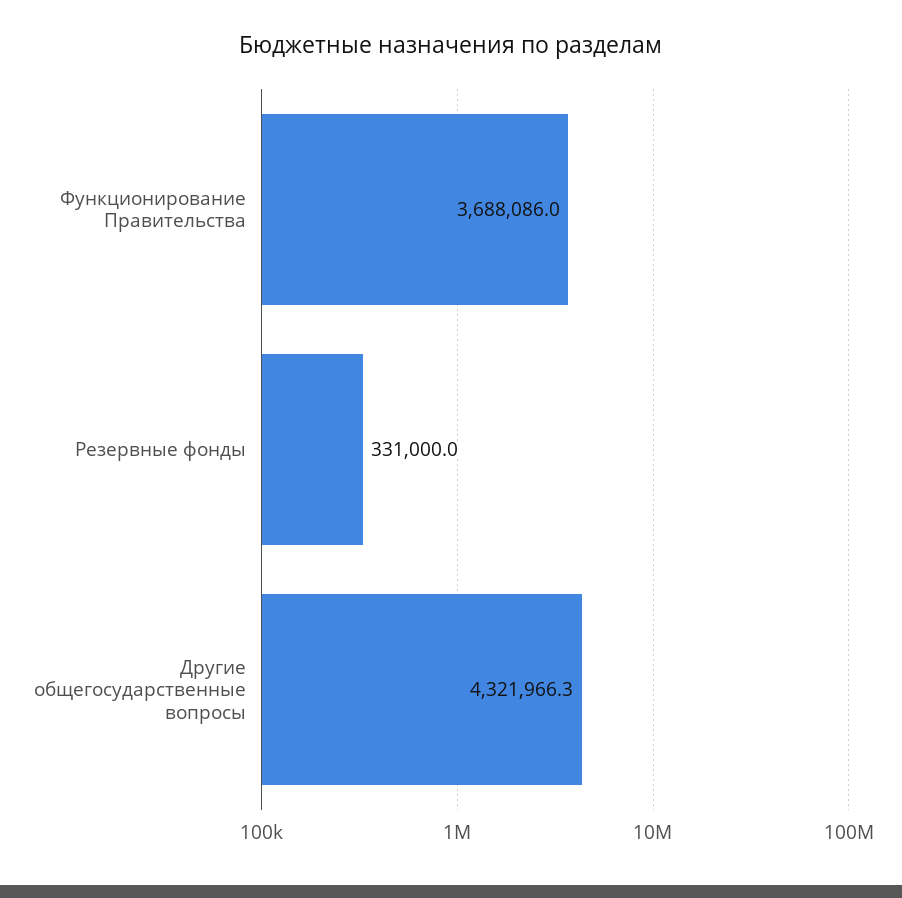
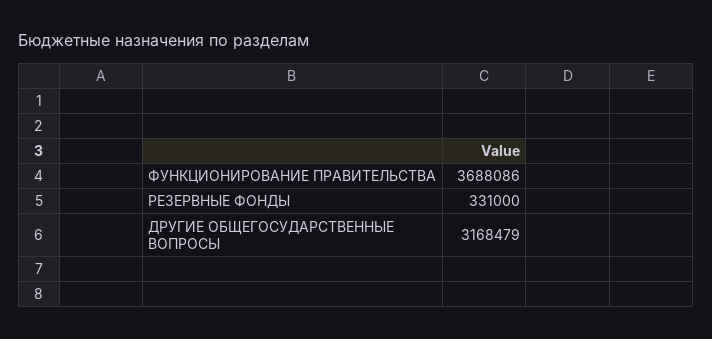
Другие общегосударственные вопросы: 4321966.3 -> 3168479

